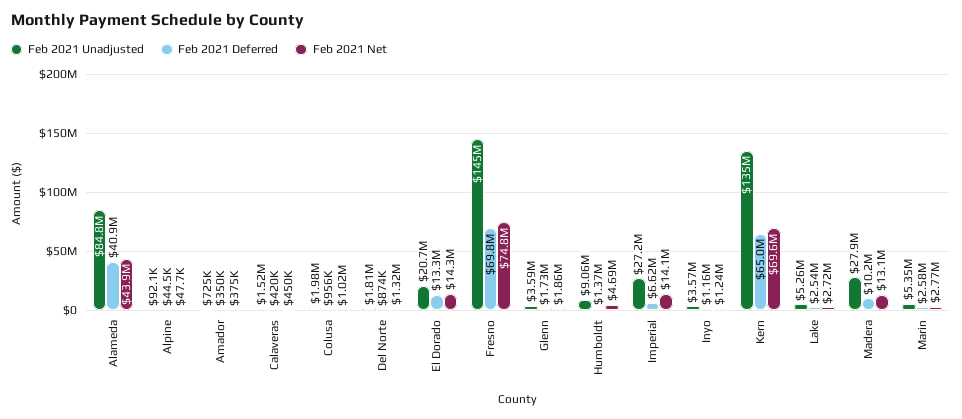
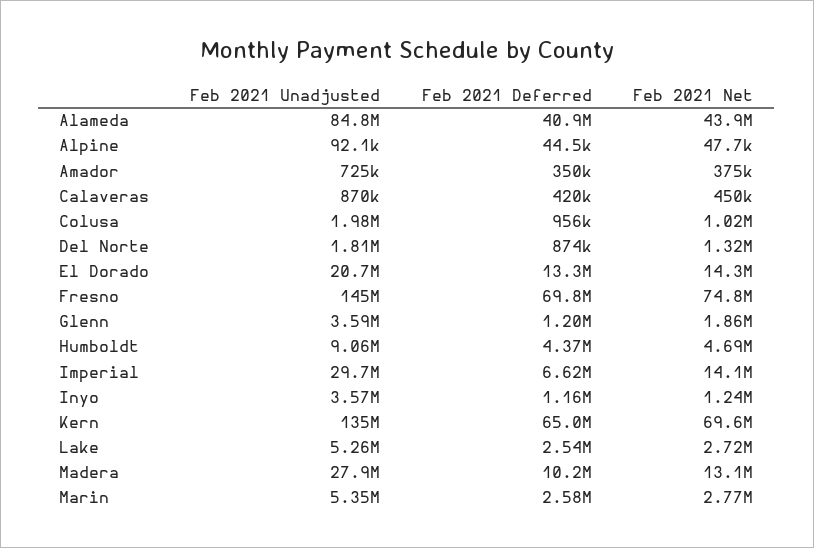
Feb 2021 Unadjusted, Calaveras: 1520000 -> 870000
Feb 2021 Deferred, Glenn: 1730000 -> 1200000
Feb 2021 Deferred, Humboldt: 1370000 -> 4370000
Feb 2021 Unadjusted, Imperial: 27200000 -> 29700000

